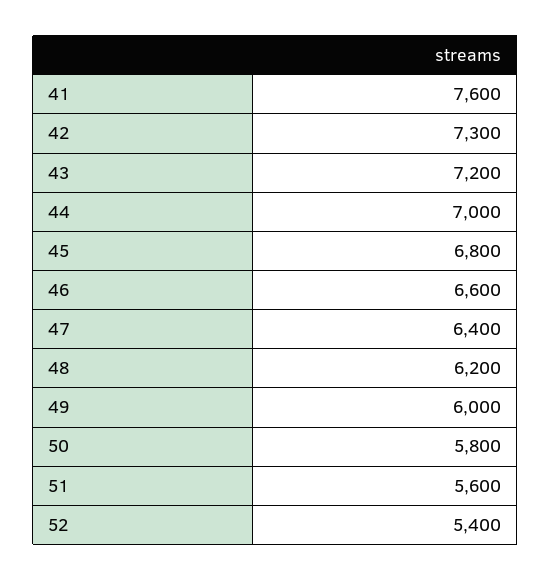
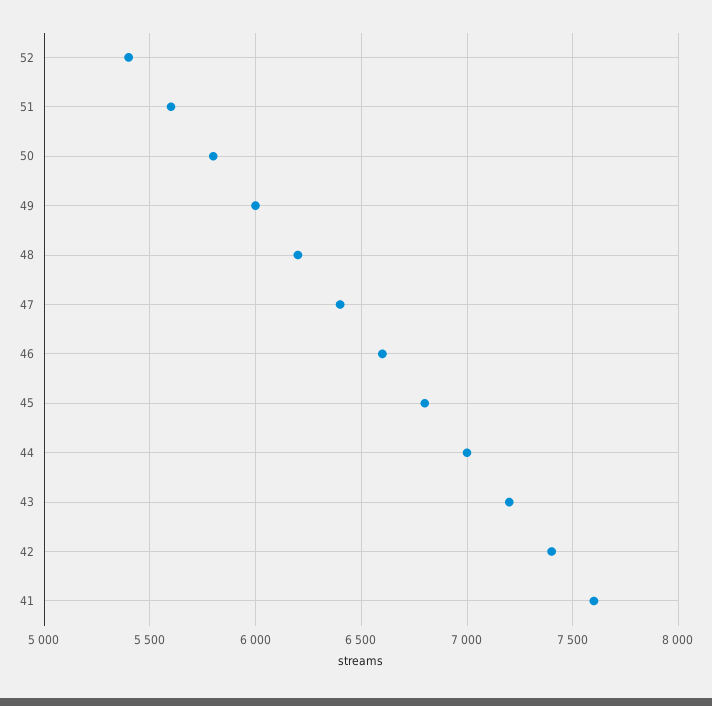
42: 7300 -> 7400

